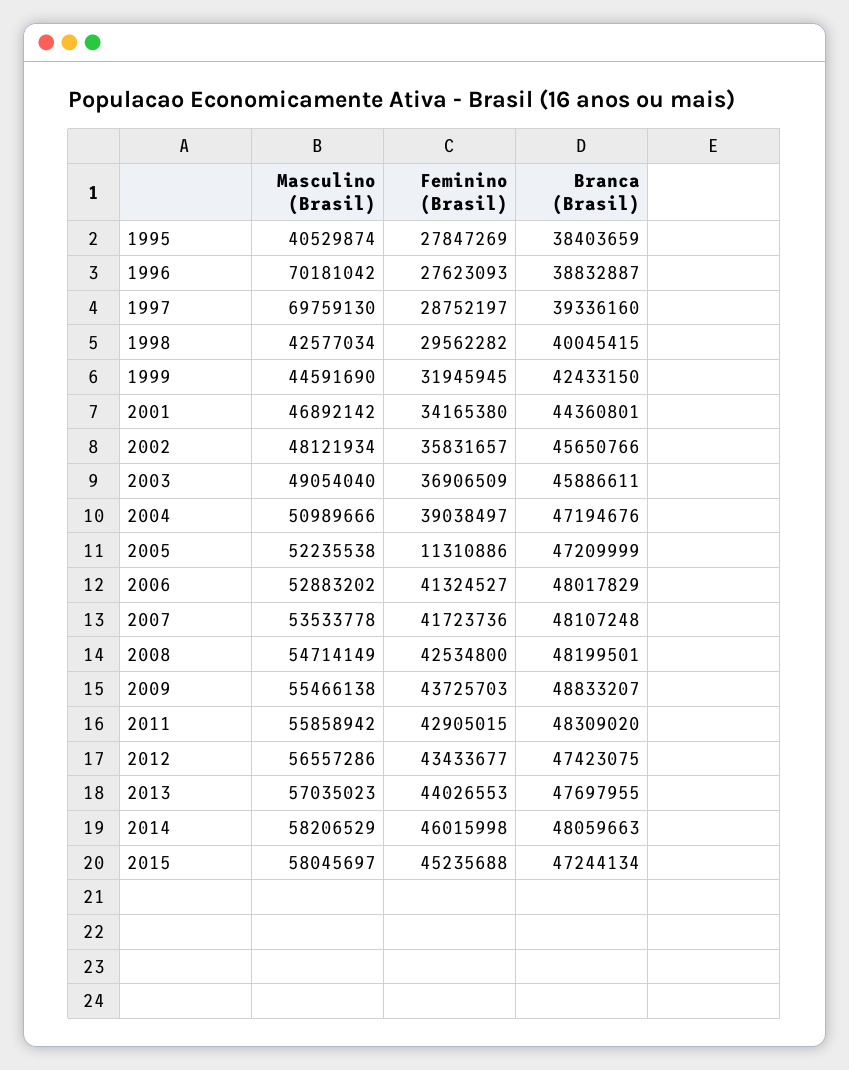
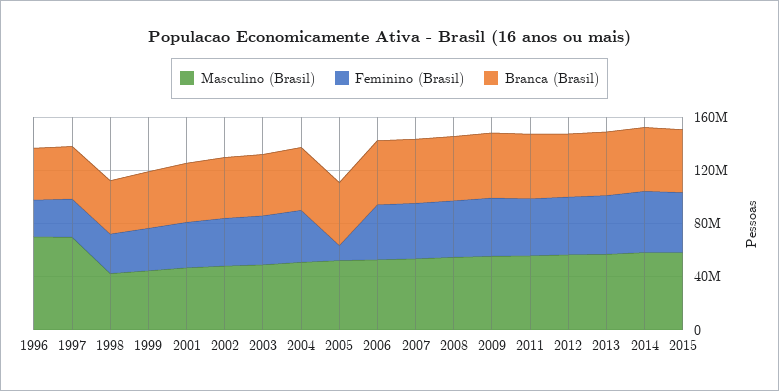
Masculino (Brasil), 1995: 40529874 -> none
Feminino (Brasil), 1995: 27847269 -> none
Branca (Brasil), 1995: 38403659 -> none

